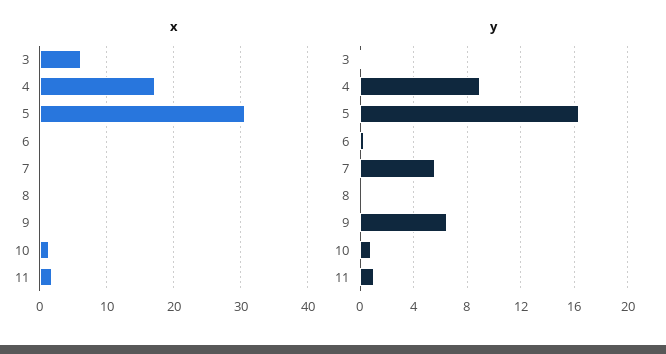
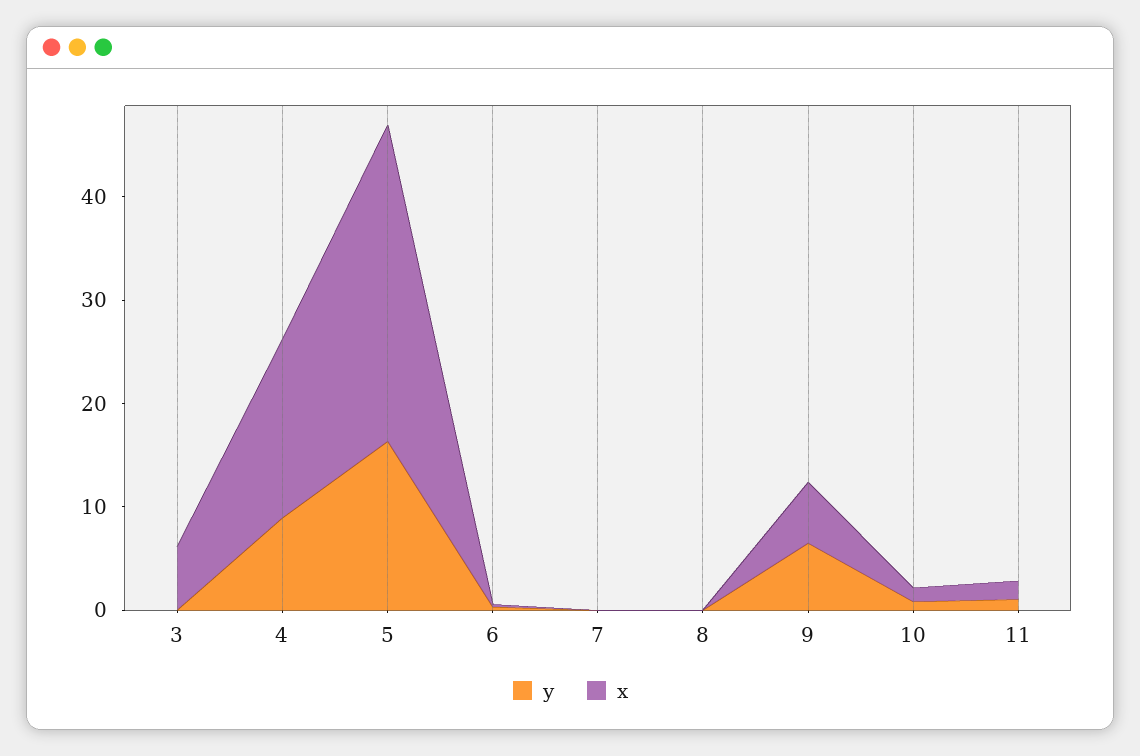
x, 9: 0 -> 6
y, 7: 5.5 -> 0

